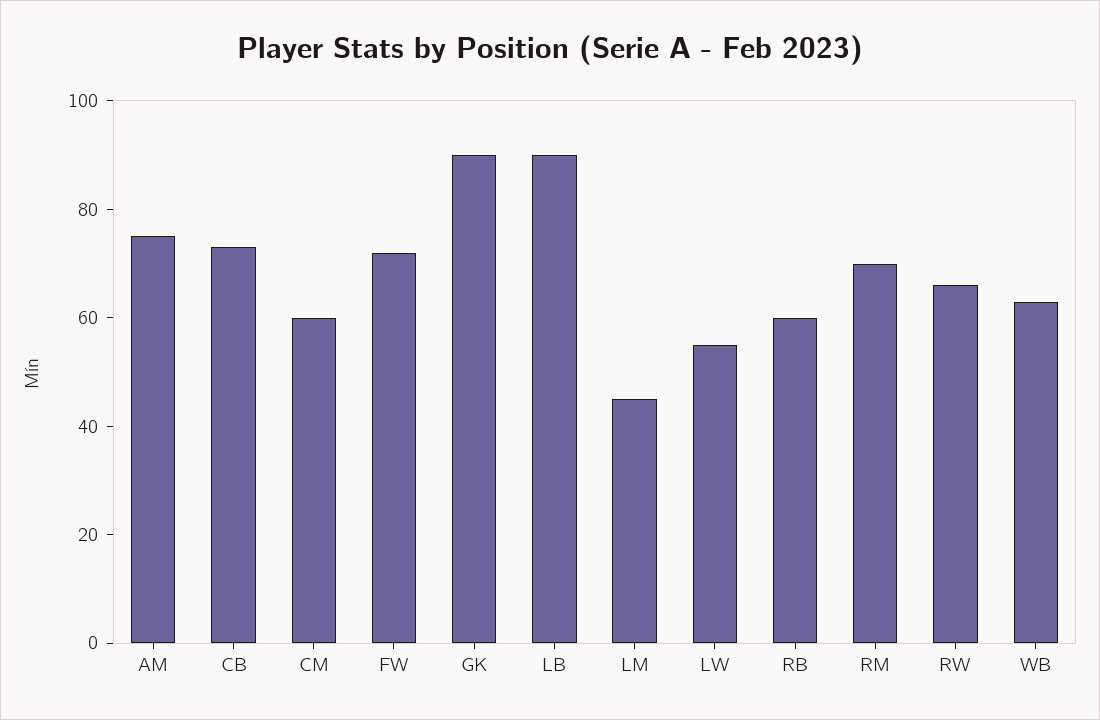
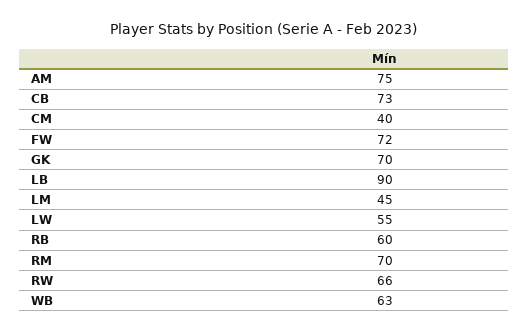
CM: 60 -> 40
GK: 90 -> 70

